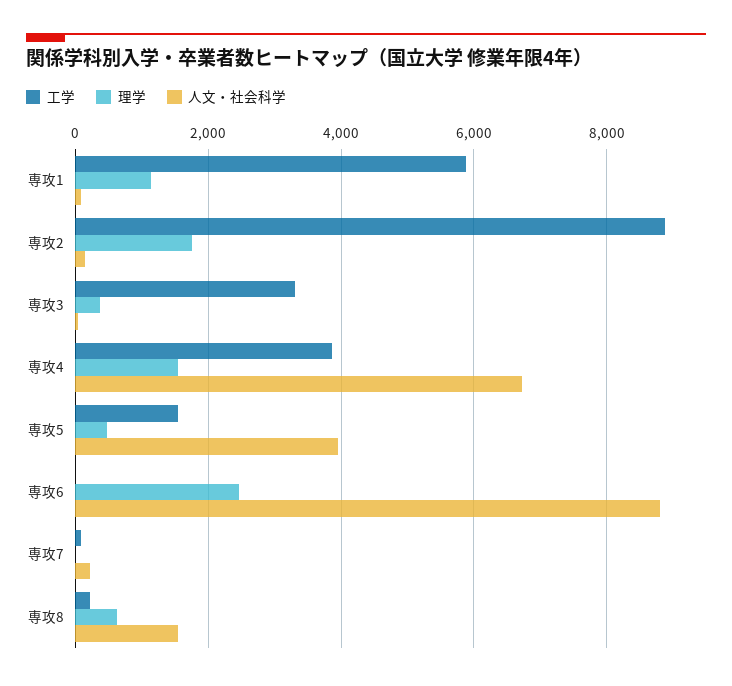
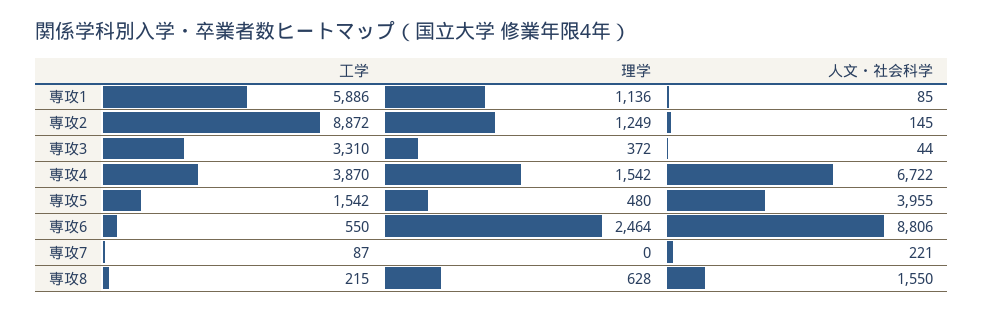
理学, 専攻2: 1800 -> 1249
工学, 専攻6: 0 -> 550

